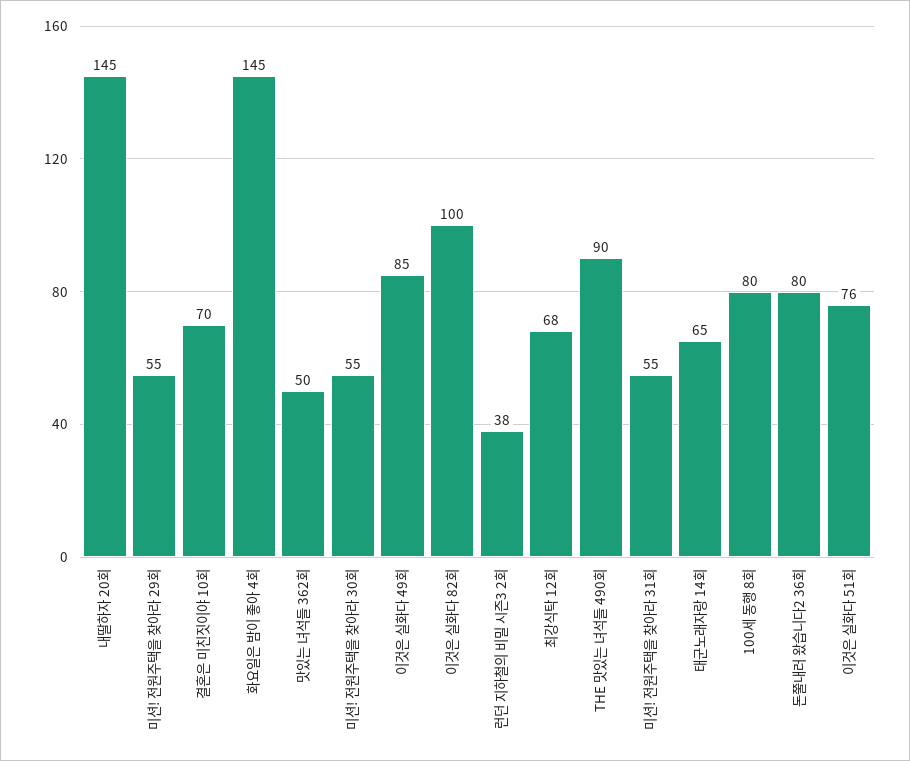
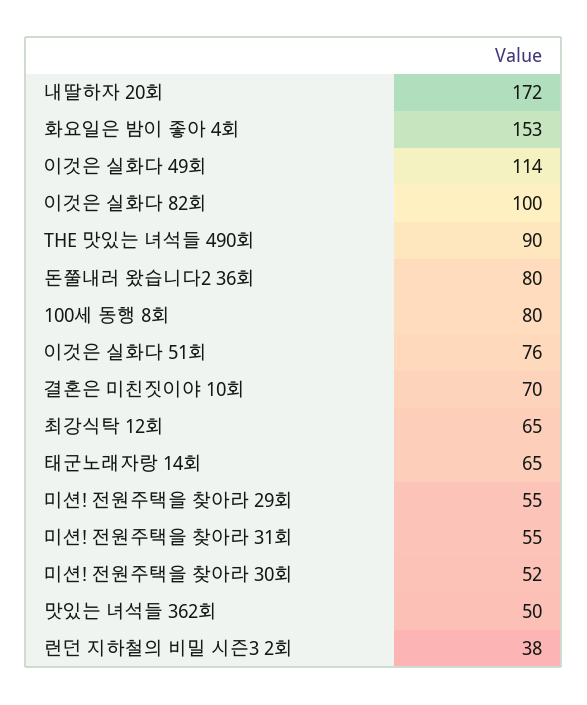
내딸하자 20회: 145 -> 172
화요일은 밤이 좋아 4회: 145 -> 153
미션! 전원주택을 찾아라 30회: 55 -> 52
이것은 실화다 49회: 85 -> 114
최강식탁 12회: 68 -> 65

